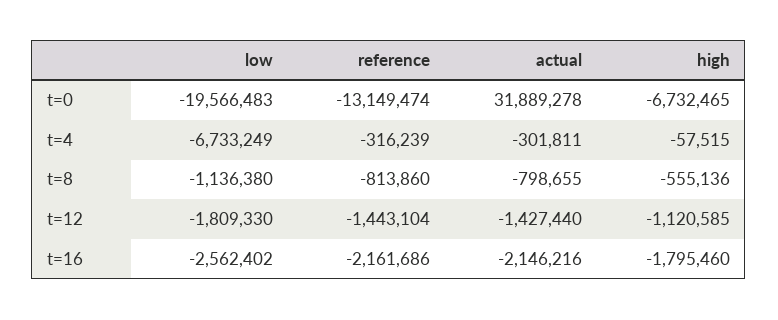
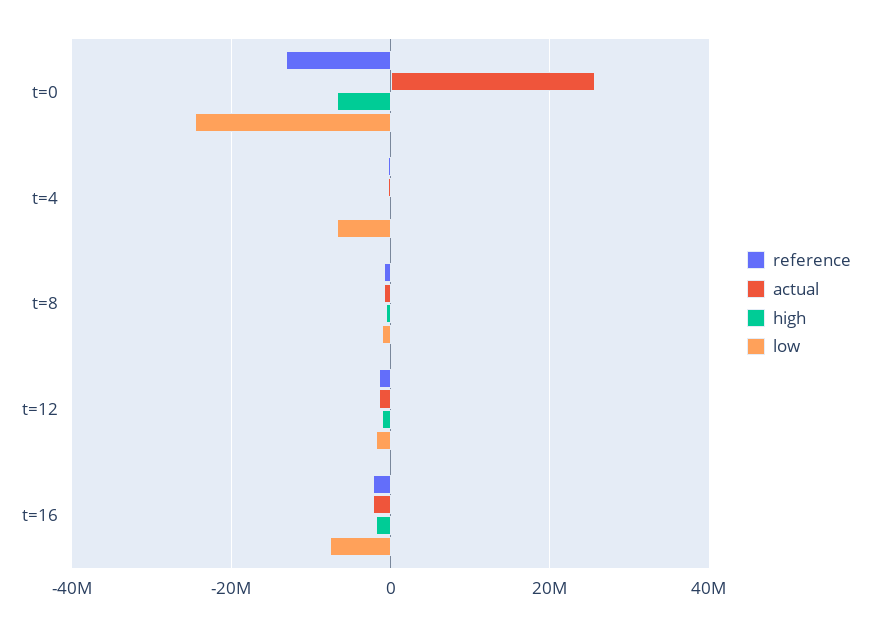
low, t=0: -19566483 -> -24000000
actual, t=0: 31889278 -> 26000000
low, t=16: -2562402 -> -8000000

